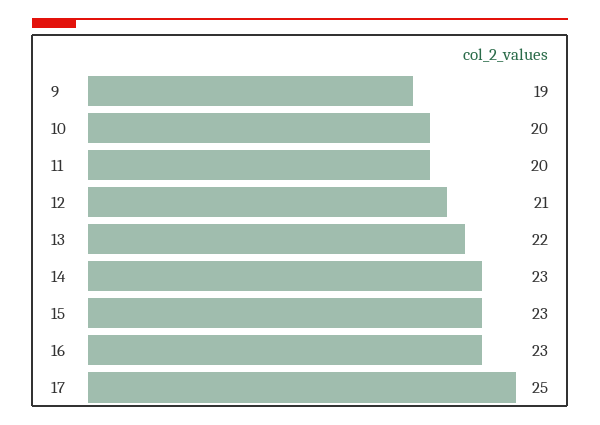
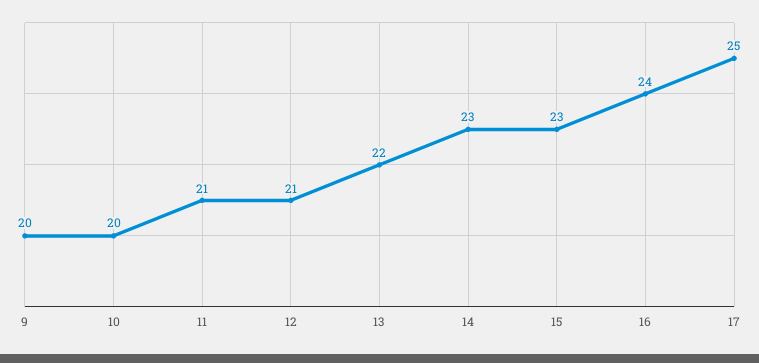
9: 19 -> 20
11: 20 -> 21
16: 23 -> 24

